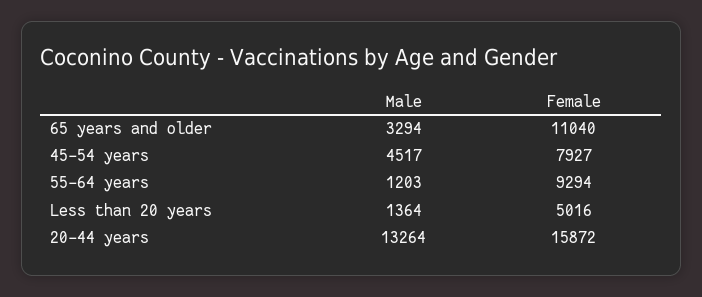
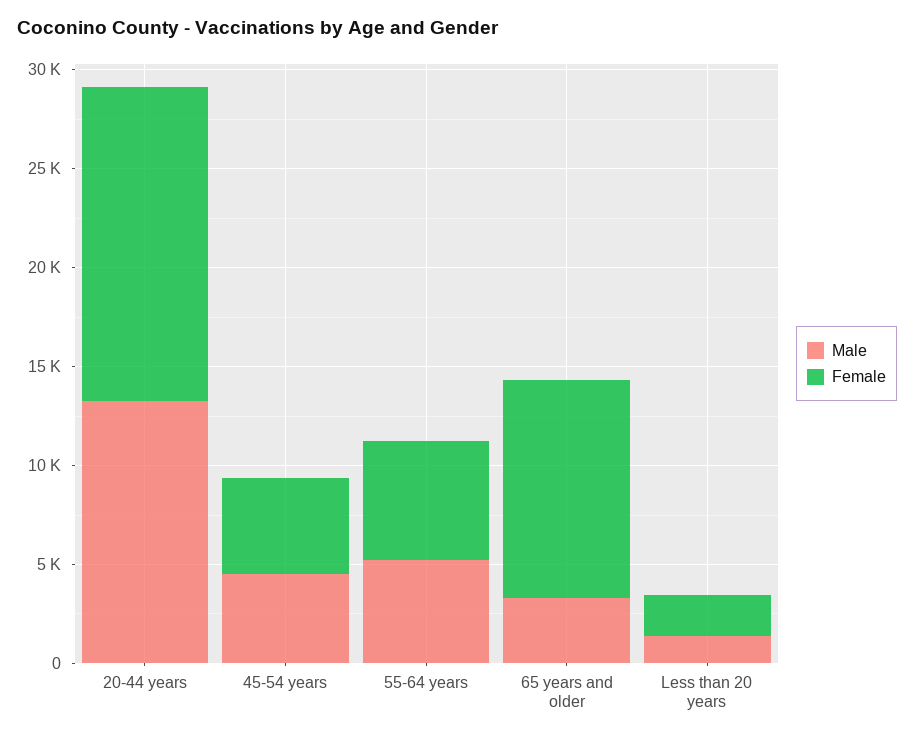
Female, 45-54 years: 7927 -> 5000
Male, 55-64 years: 1203 -> 5000
Female, 55-64 years: 9294 -> 6000
Female, Less than 20 years: 5016 -> 2000

